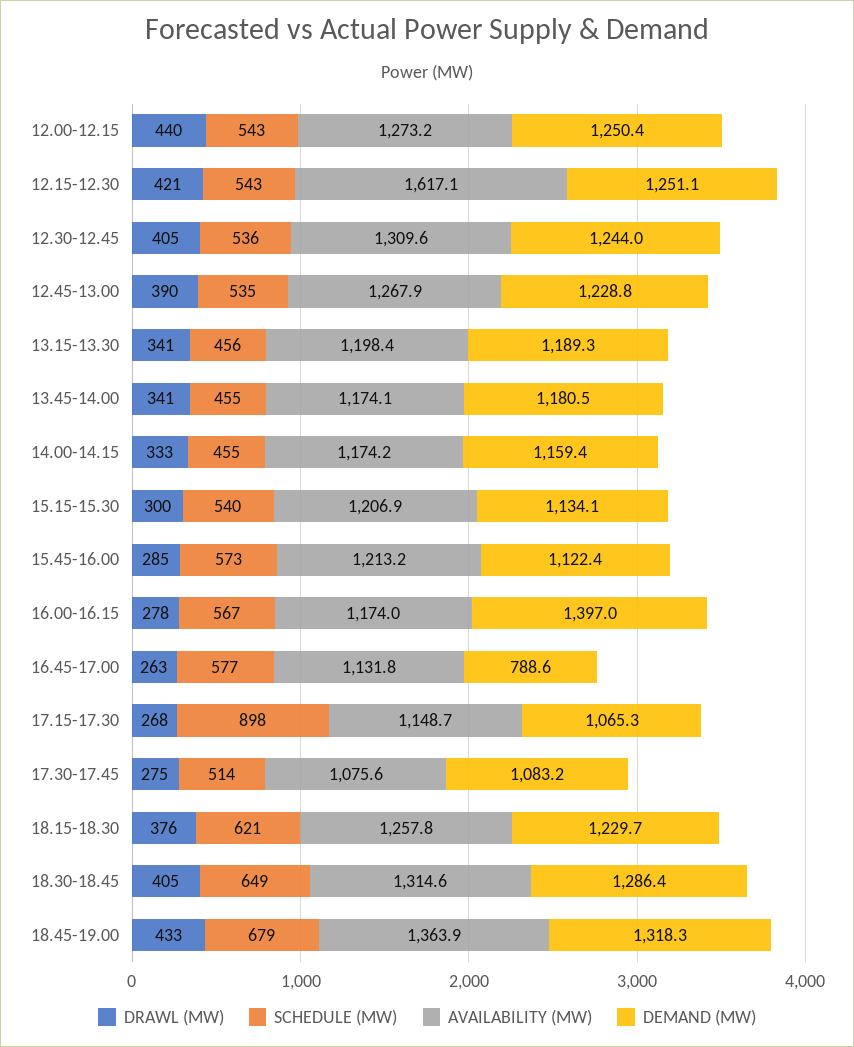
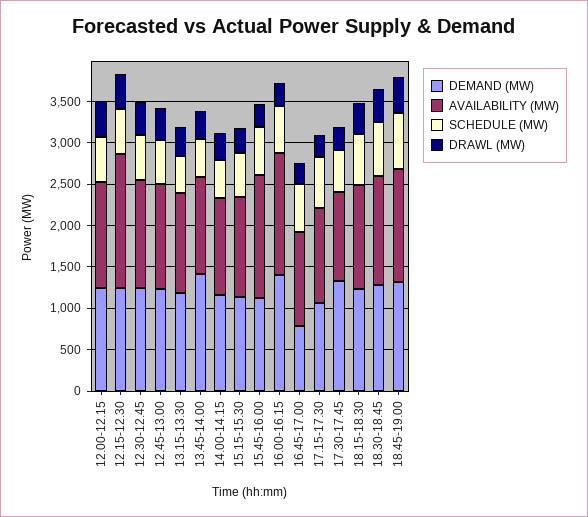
DEMAND (MW), 13.45-14.00: 1180.5 -> 1400
AVAILABILITY (MW), 15.45-16.00: 1213.2 -> 1500
AVAILABILITY (MW), 16.00-16.15: 1174 -> 1500
SCHEDULE (MW), 17.15-17.30: 898 -> 600
DEMAND (MW), 17.30-17.45: 1083.2 -> 1300

